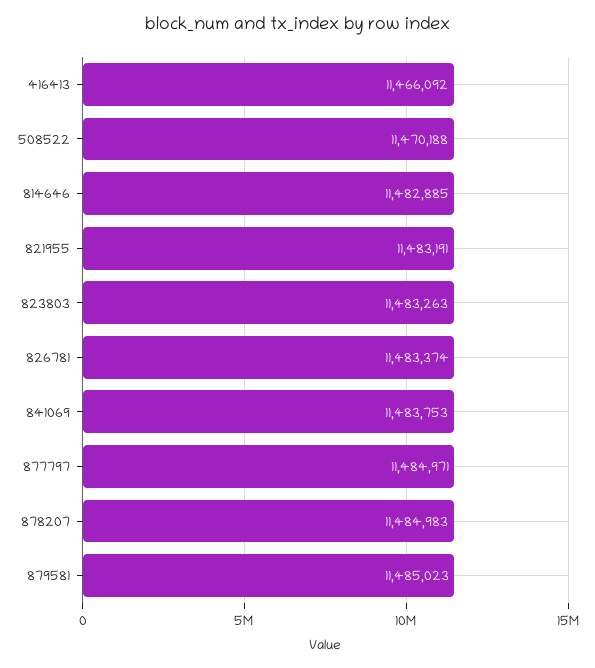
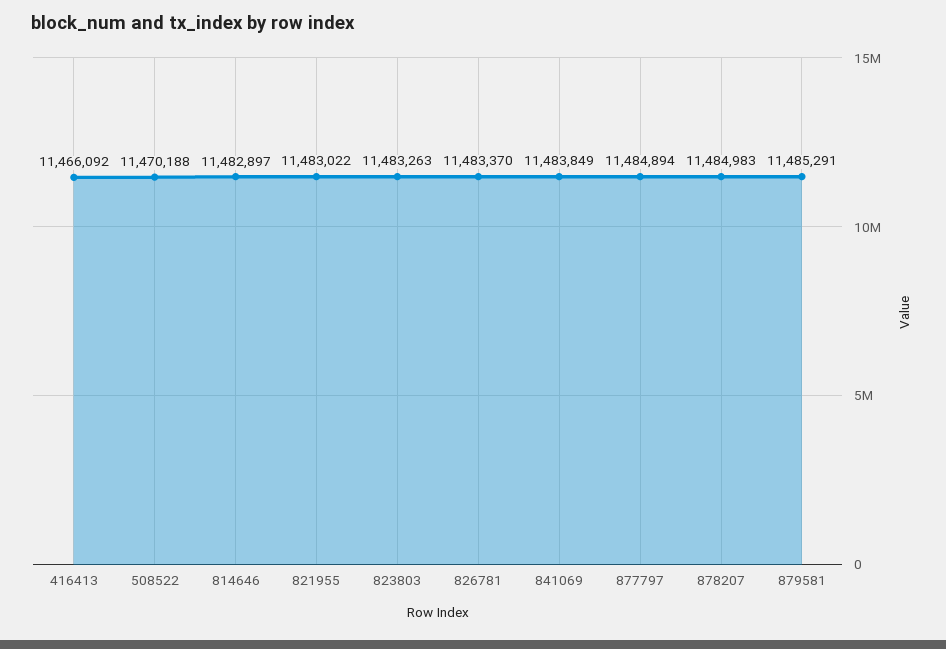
814646: 11482885 -> 11482897
821955: 11483191 -> 11483022
826781: 11483374 -> 11483370
841069: 11483753 -> 11483849
877797: 11484971 -> 11484894
879581: 11485023 -> 11485291

